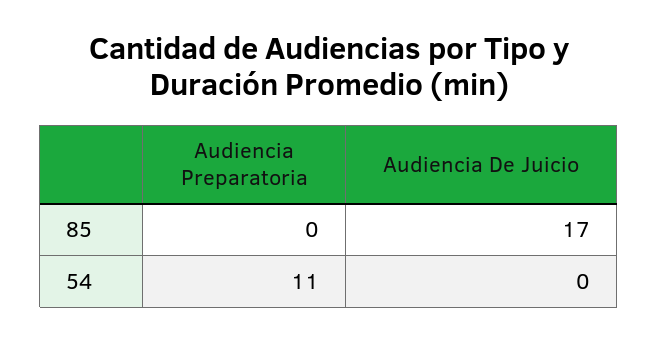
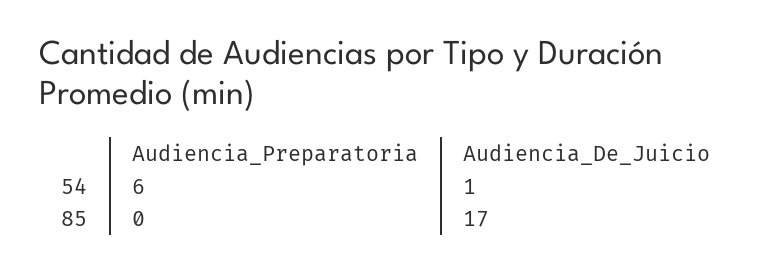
Audiencia Preparatoria, 54: 11 -> 6
Audiencia De Juicio, 54: 0 -> 1

